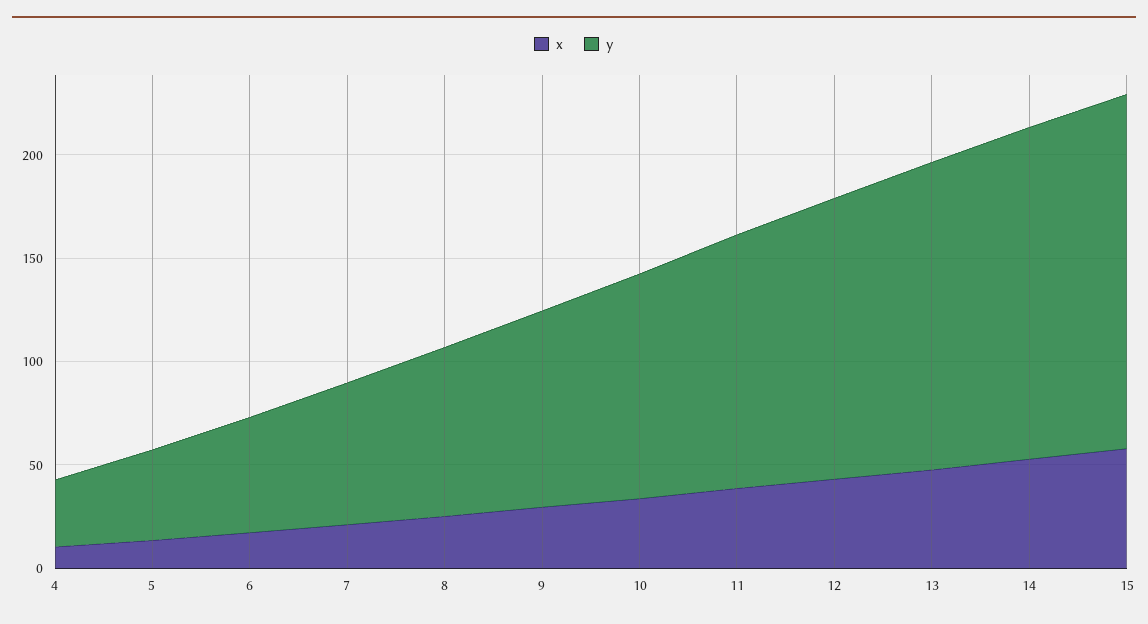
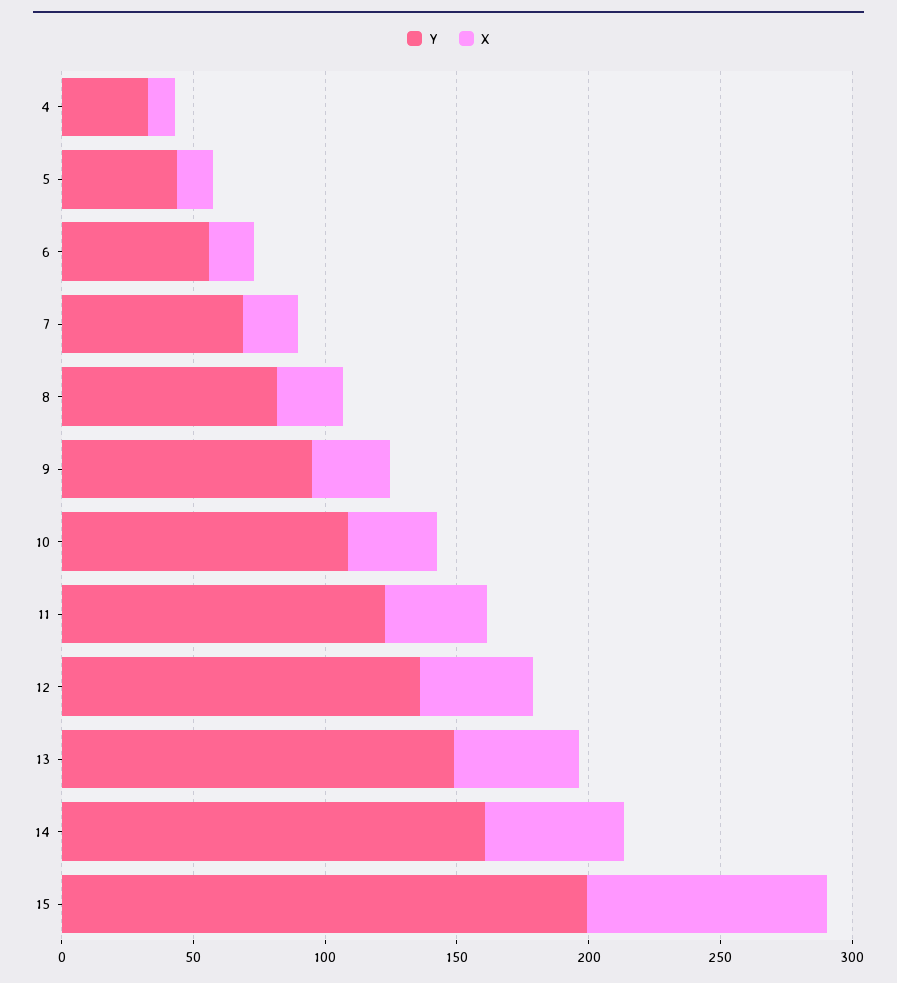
x, 15: 60 -> 90
y, 15: 170 -> 200

